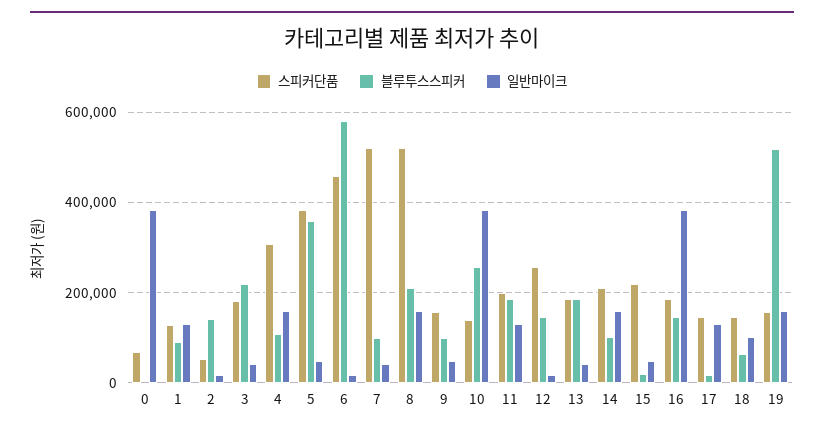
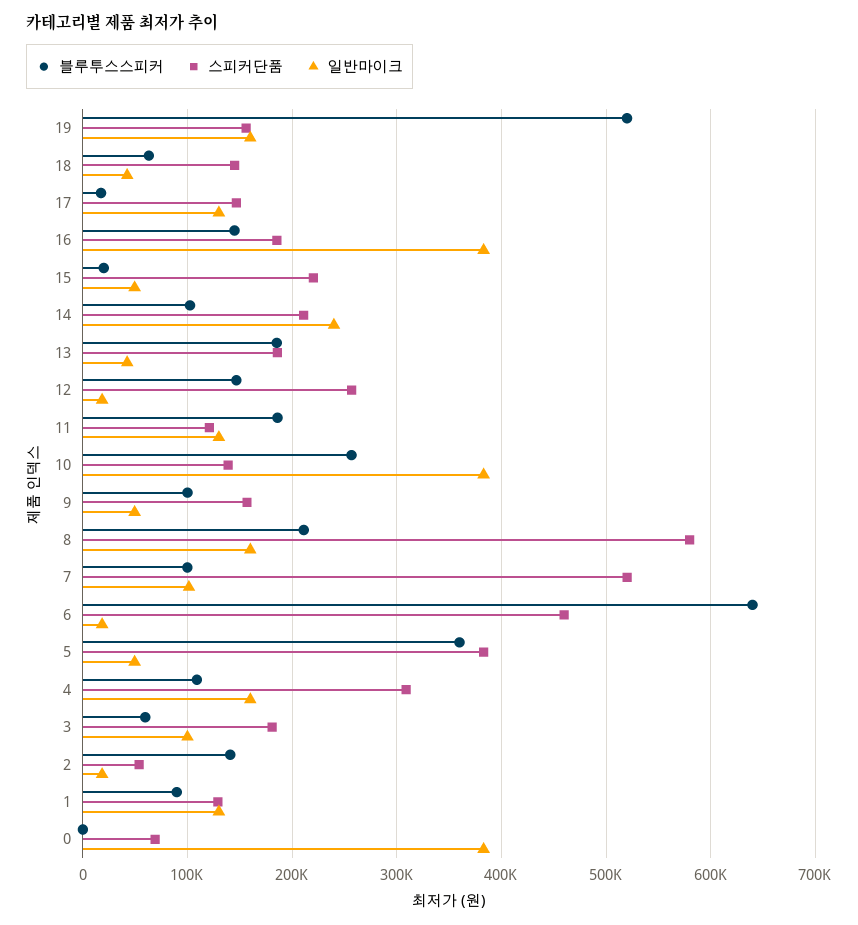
블루투스스피커, 3: 220000 -> 60000
일반마이크, 3: 40000 -> 100000
블루투스스피커, 6: 580000 -> 640000
일반마이크, 7: 40000 -> 100000
스피커단품, 8: 520000 -> 580000
스피커단품, 11: 200000 -> 120000
일반마이크, 14: 160000 -> 240000
일반마이크, 18: 100000 -> 40000

